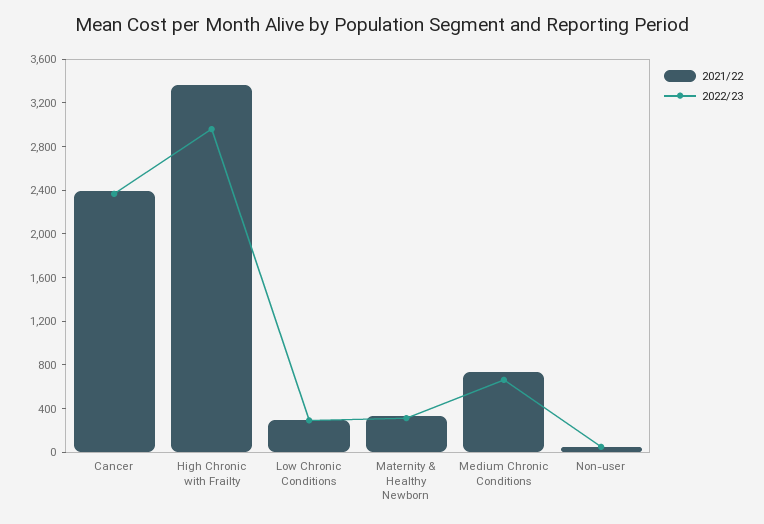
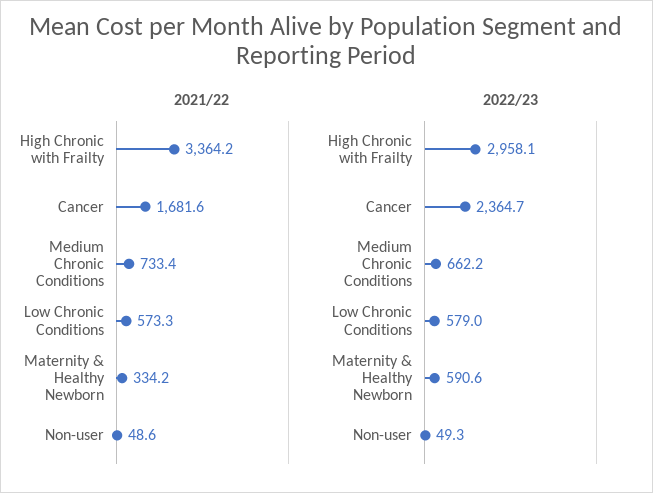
2021/22, Cancer: 2400 -> 1681.6
2021/22, Low Chronic Conditions: 300 -> 573.3
2022/23, Low Chronic Conditions: 300 -> 579
2022/23, Maternity & Healthy Newborn: 300 -> 590.6

